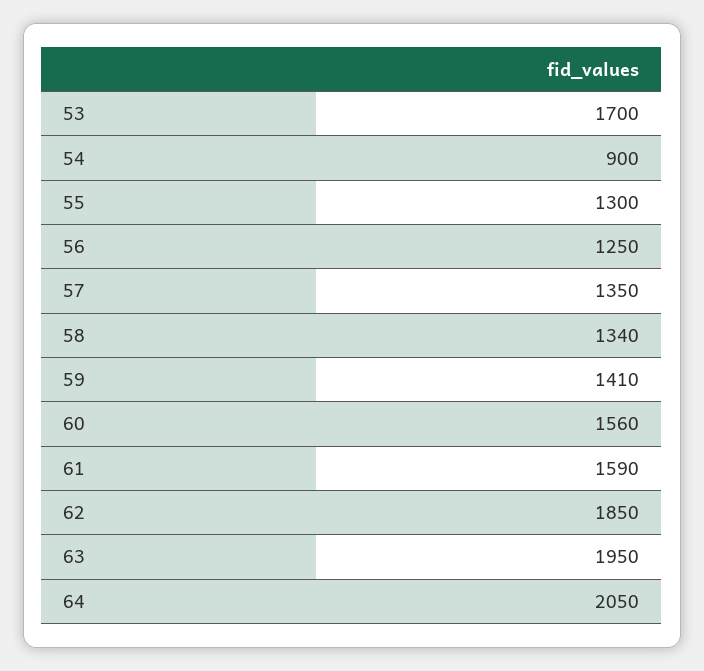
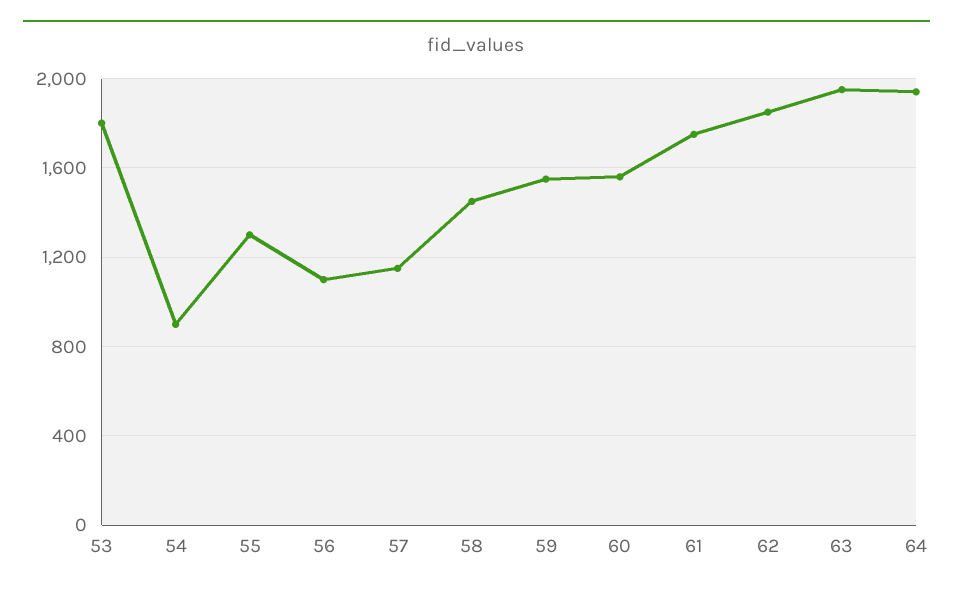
53: 1700 -> 1800
56: 1250 -> 1100
57: 1350 -> 1150
58: 1340 -> 1450
59: 1410 -> 1550
61: 1590 -> 1750
64: 2050 -> 1950

